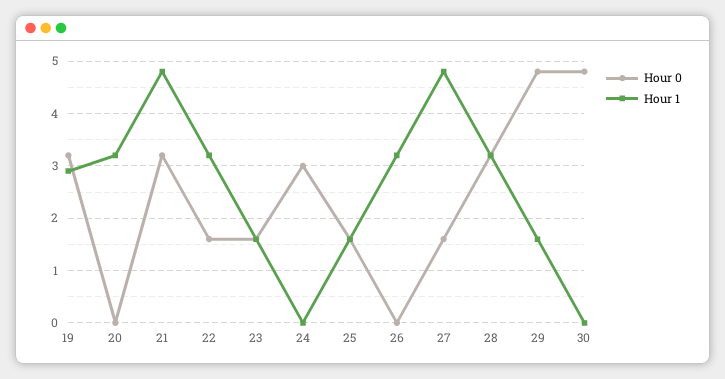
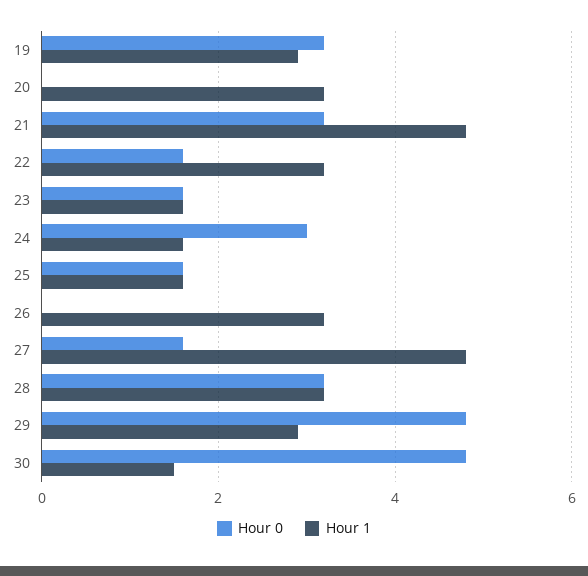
Hour 1, 24: 0 -> 1.5
Hour 1, 29: 1.5 -> 3
Hour 1, 30: 0 -> 1.5

